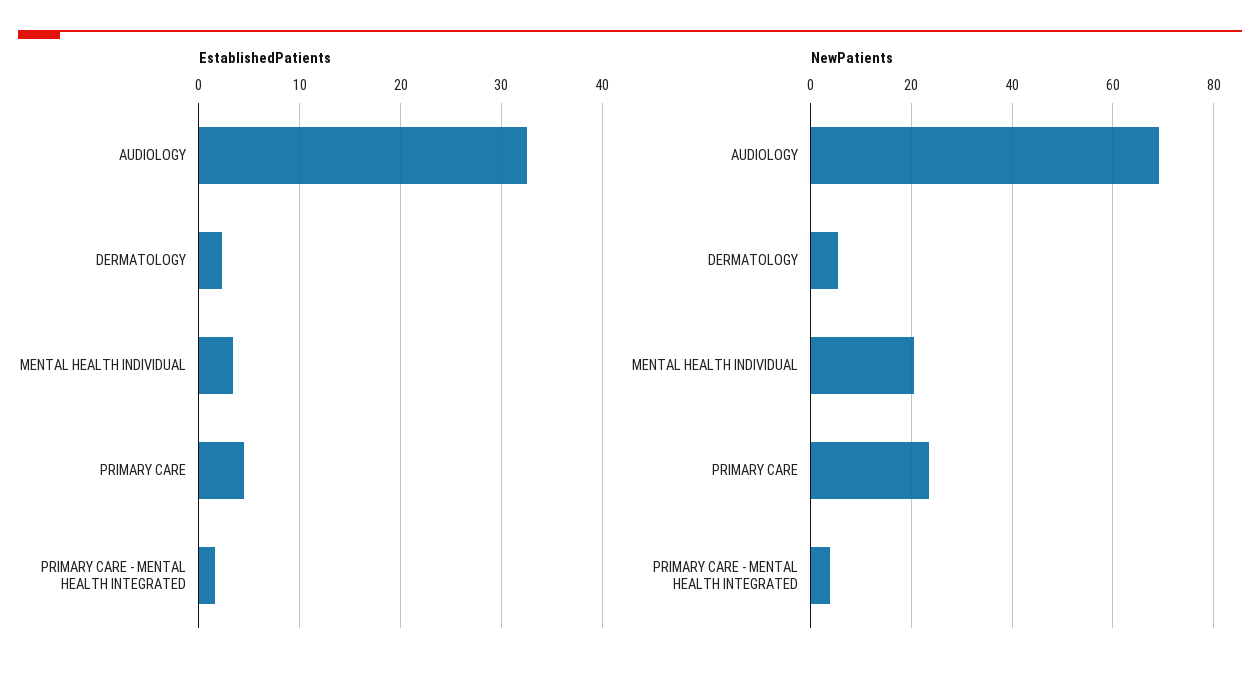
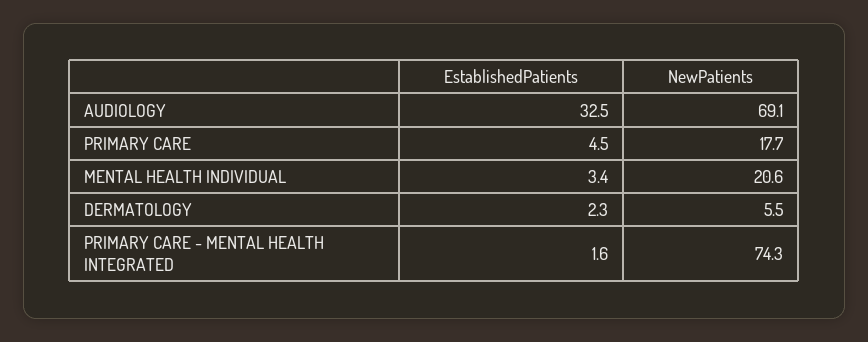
NewPatients, PRIMARY CARE: 24 -> 17.7
NewPatients, PRIMARY CARE - MENTAL HEALTH INTEGRATED: 4 -> 74.3

